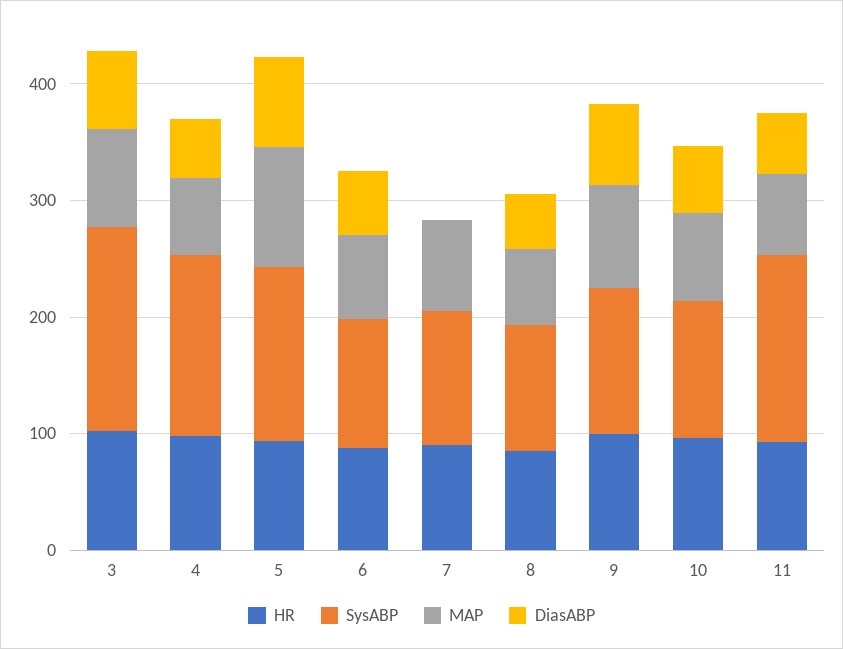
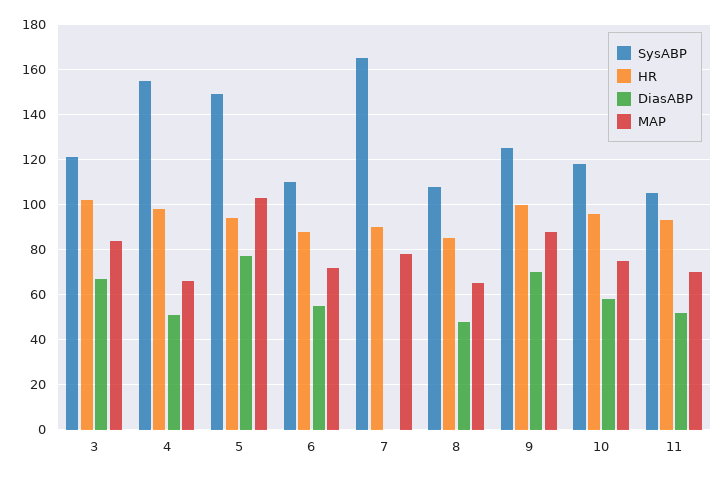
SysABP, 3: 180 -> 120
SysABP, 7: 120 -> 165
SysABP, 11: 160 -> 105

